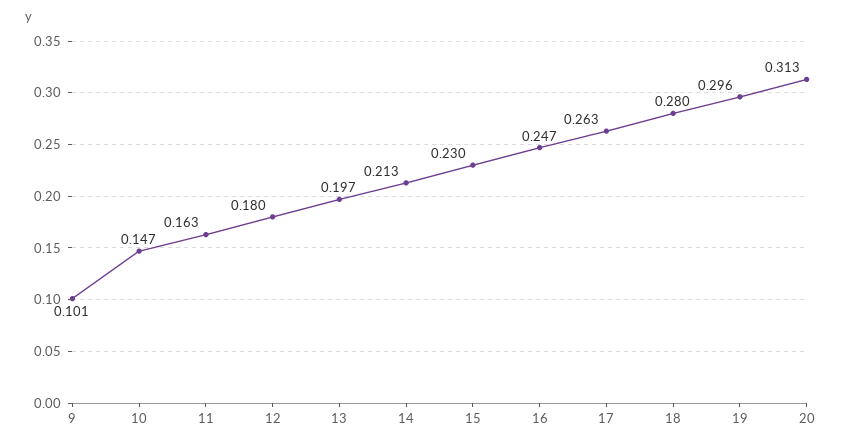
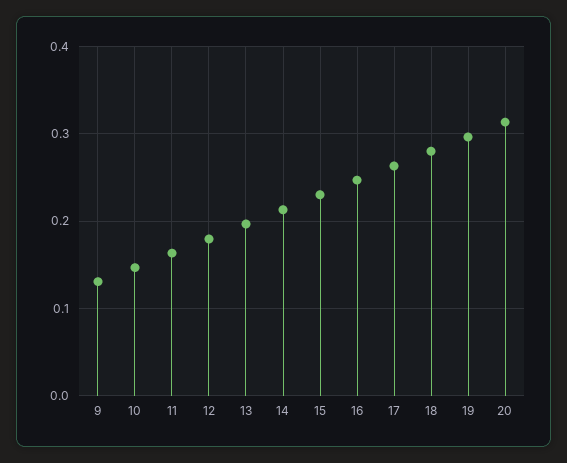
9: 0.101 -> 0.13

